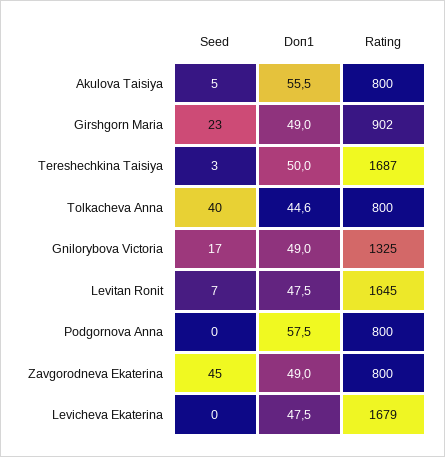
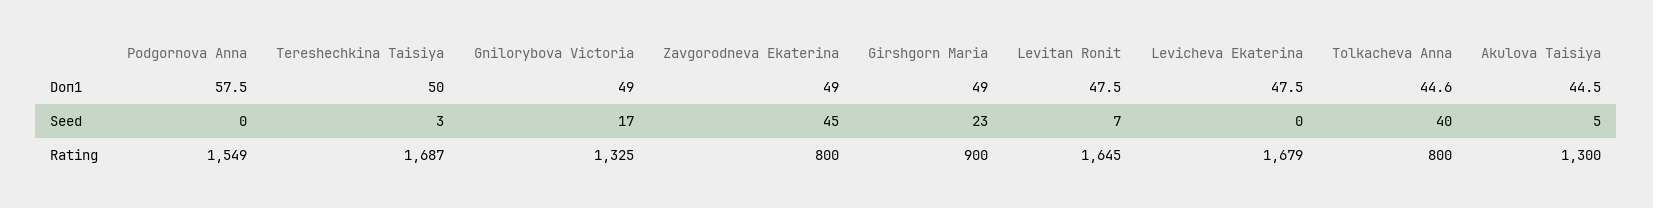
Doп1, Akulova Taisiya: 55.5 -> 44.5
Rating, Akulova Taisiya: 800 -> 1300
Rating, Girshgorn Maria: 902 -> 900
Rating, Podgornova Anna: 800 -> 1549

